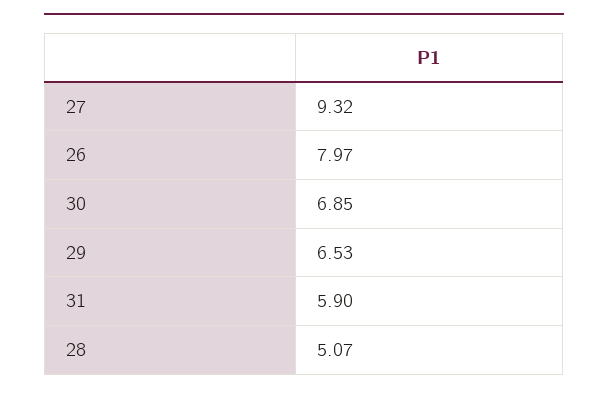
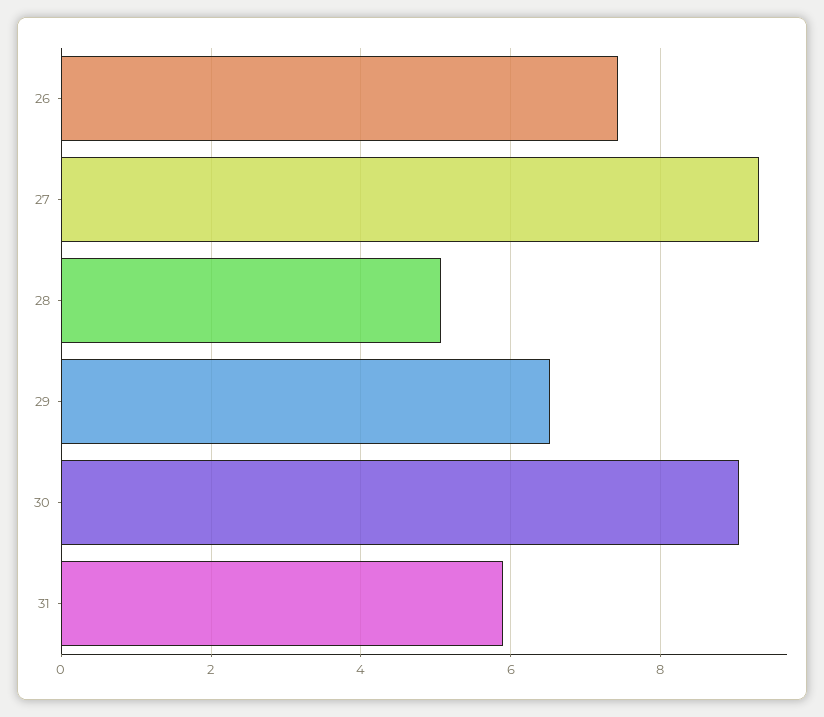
26: 7.97 -> 7.4
30: 6.85 -> 9

